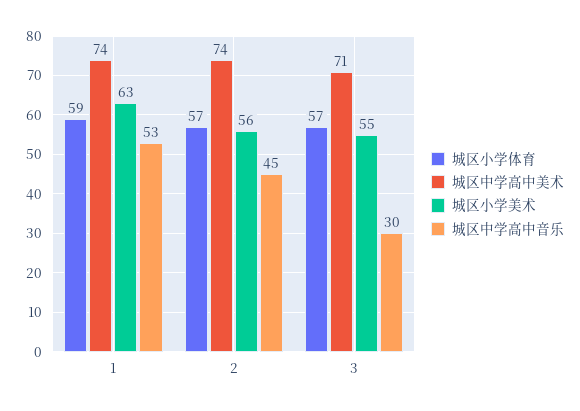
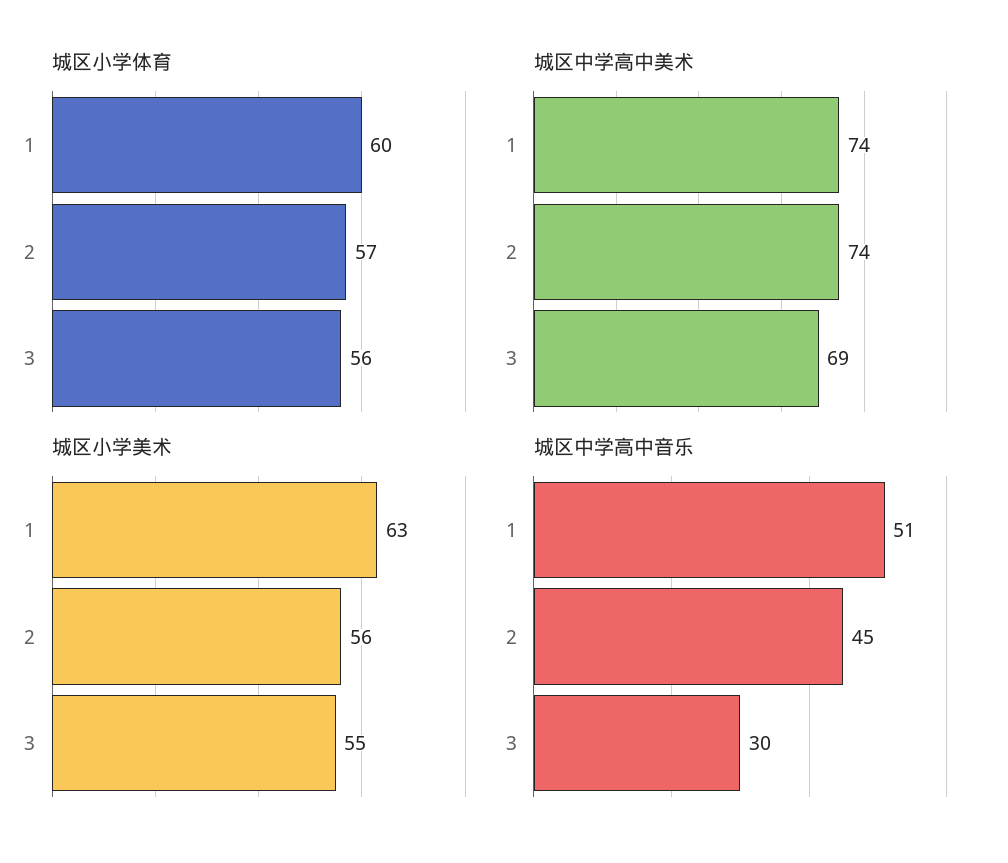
城区小学体育, 1: 59 -> 60
城区中学高中音乐, 1: 53 -> 51
城区小学体育, 3: 57 -> 56
城区中学高中美术, 3: 71 -> 69

